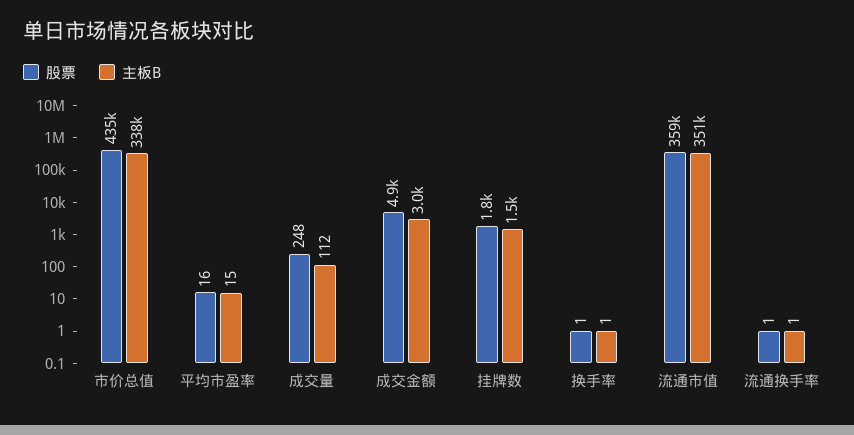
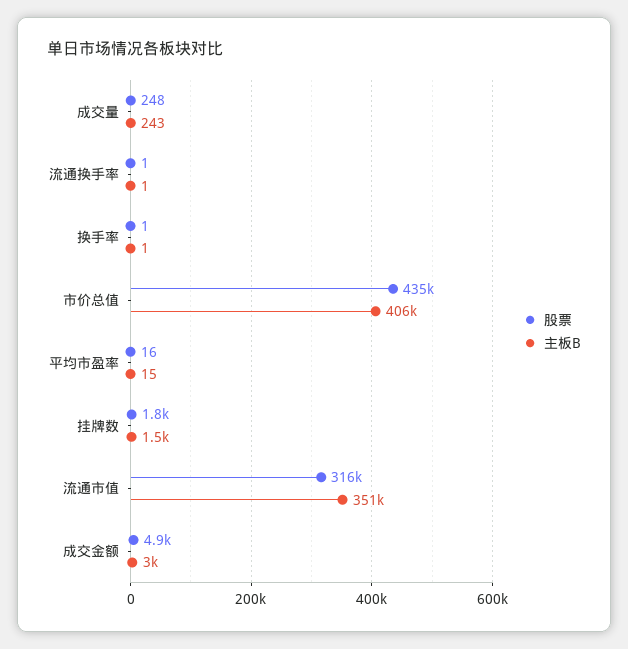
主板B, 市价总值: 338000 -> 406000
主板B, 成交量: 112 -> 243
股票, 流通市值: 359000 -> 316000

